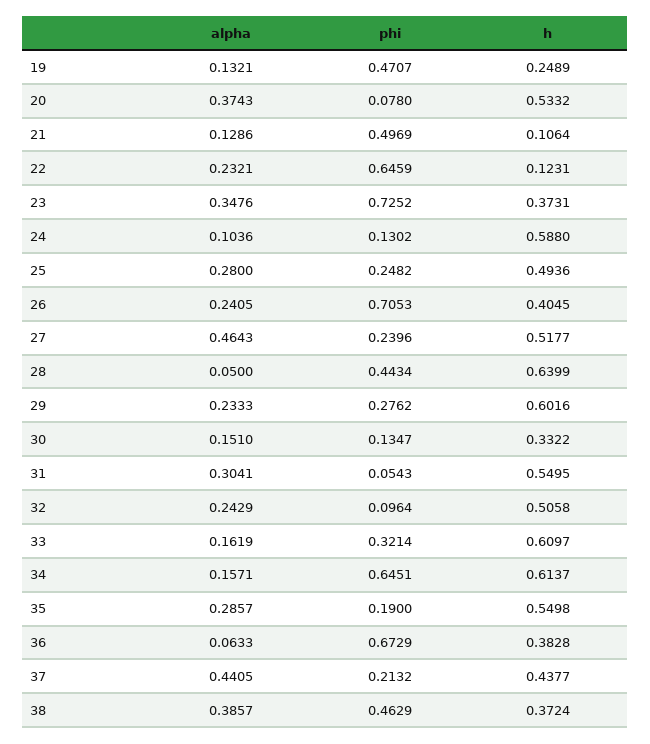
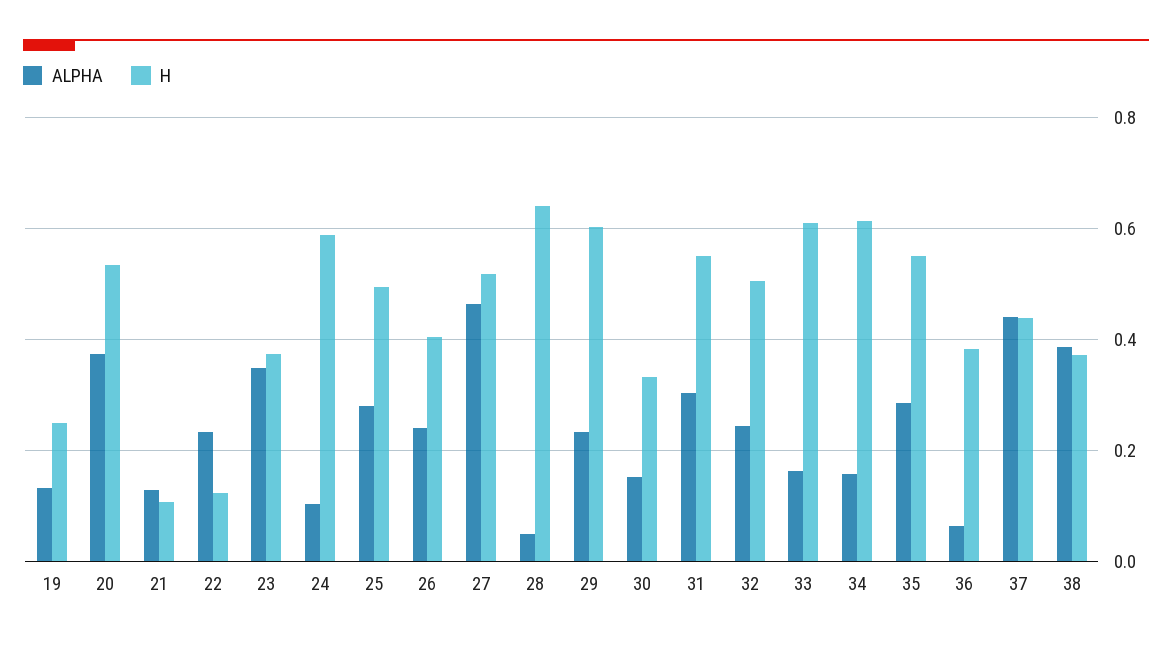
phi, 19: 0.4707 -> none
phi, 20: 0.078 -> none
phi, 21: 0.4969 -> none
phi, 22: 0.6459 -> none
phi, 23: 0.7252 -> none
phi, 24: 0.1302 -> none
phi, 25: 0.2482 -> none
phi, 26: 0.7053 -> none
phi, 27: 0.2396 -> none
phi, 28: 0.4434 -> none
phi, 29: 0.2762 -> none
phi, 30: 0.1347 -> none
phi, 31: 0.0543 -> none
phi, 32: 0.0964 -> none
phi, 33: 0.3214 -> none
phi, 34: 0.6451 -> none
phi, 35: 0.19 -> none
phi, 36: 0.6729 -> none
phi, 37: 0.2132 -> none
phi, 38: 0.4629 -> none

